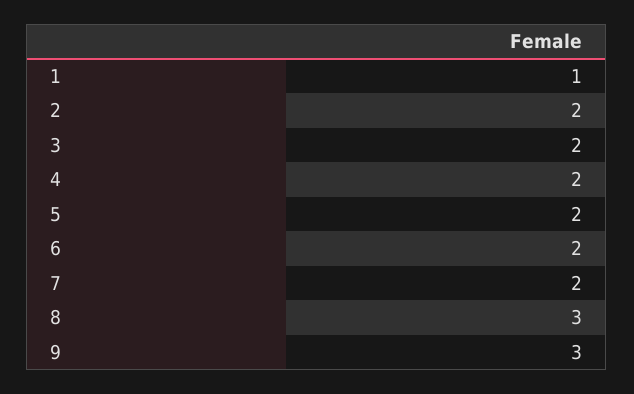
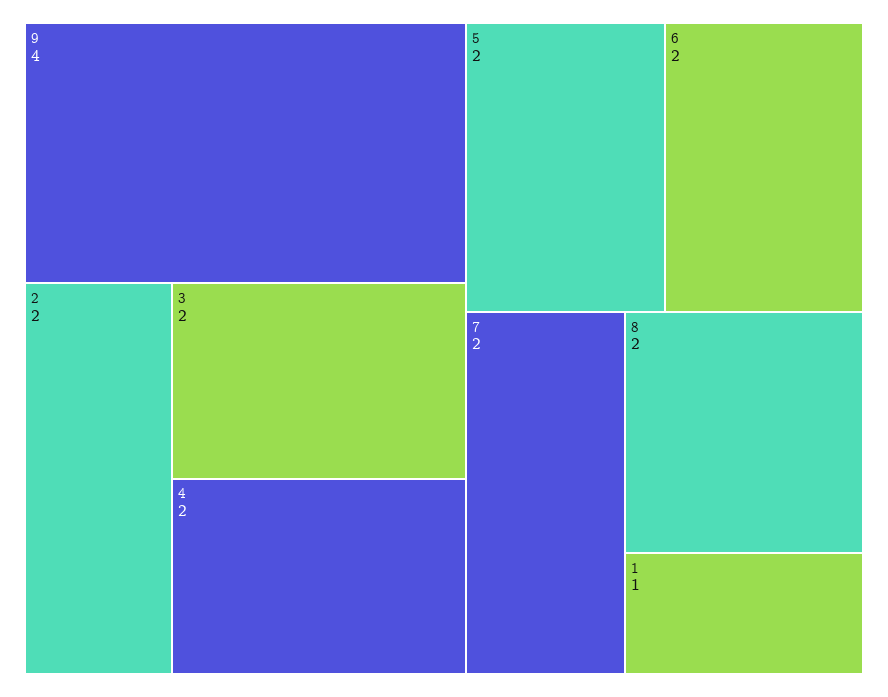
8: 3 -> 2
9: 3 -> 4

